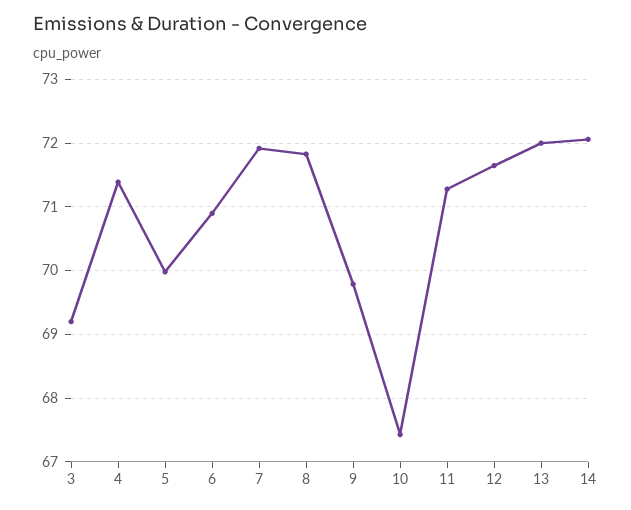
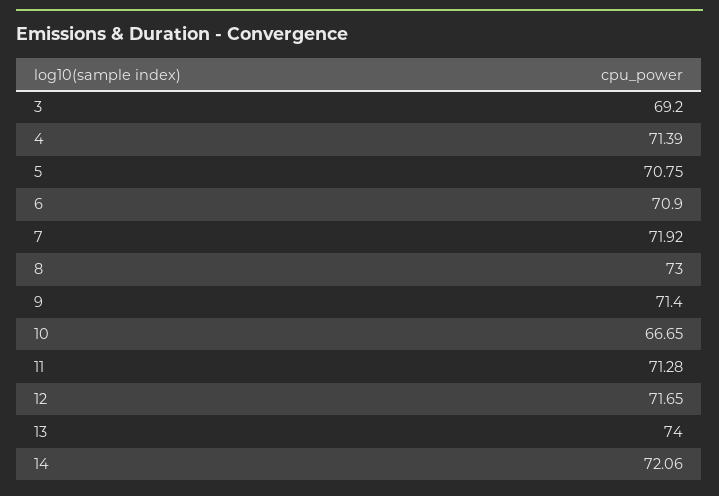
5: 70 -> 70.75
8: 71.8 -> 73
9: 69.8 -> 71.4
10: 67.4 -> 66.65
13: 72 -> 74

